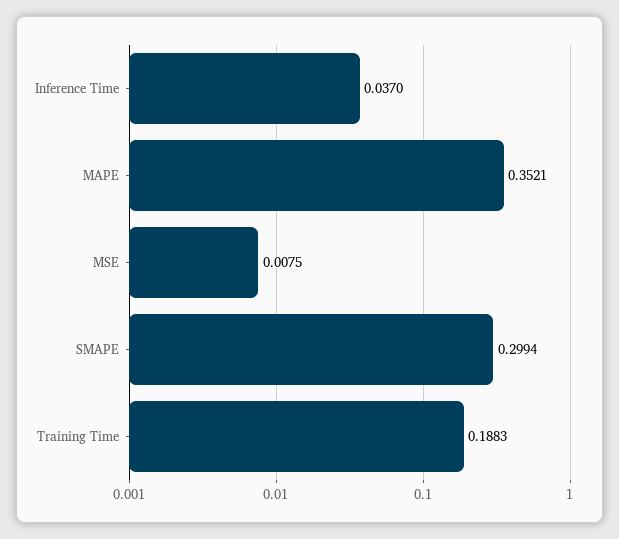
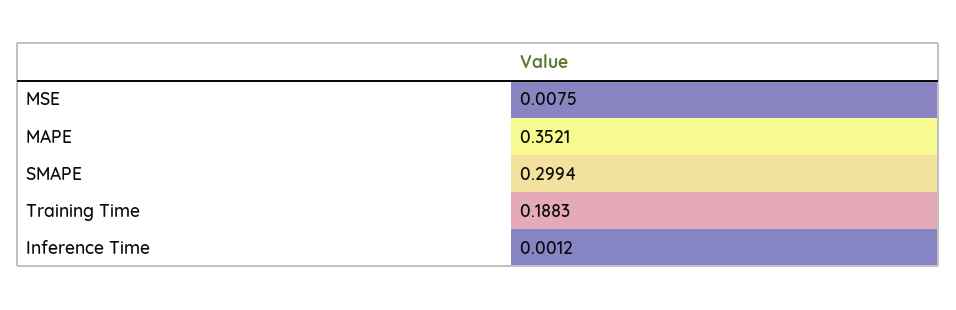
Inference Time: 0.037 -> 0.0012

